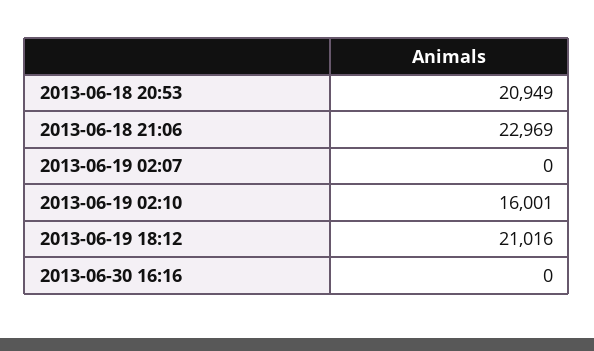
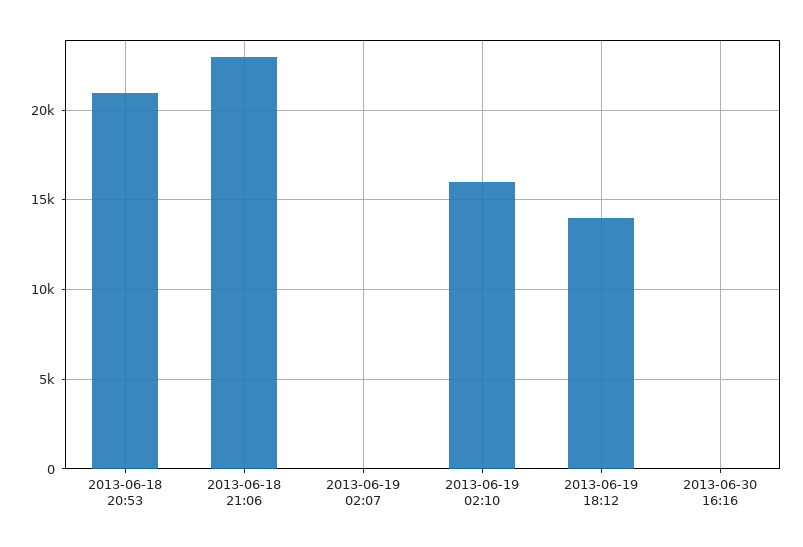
2013-06-19 18:12: 21016 -> 14000

